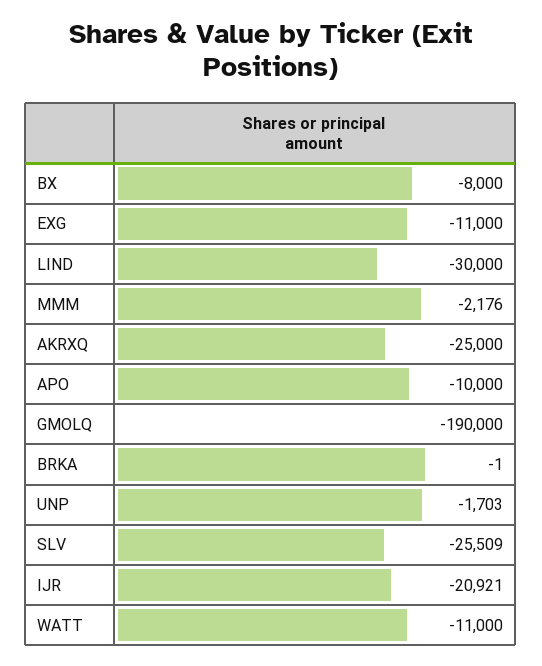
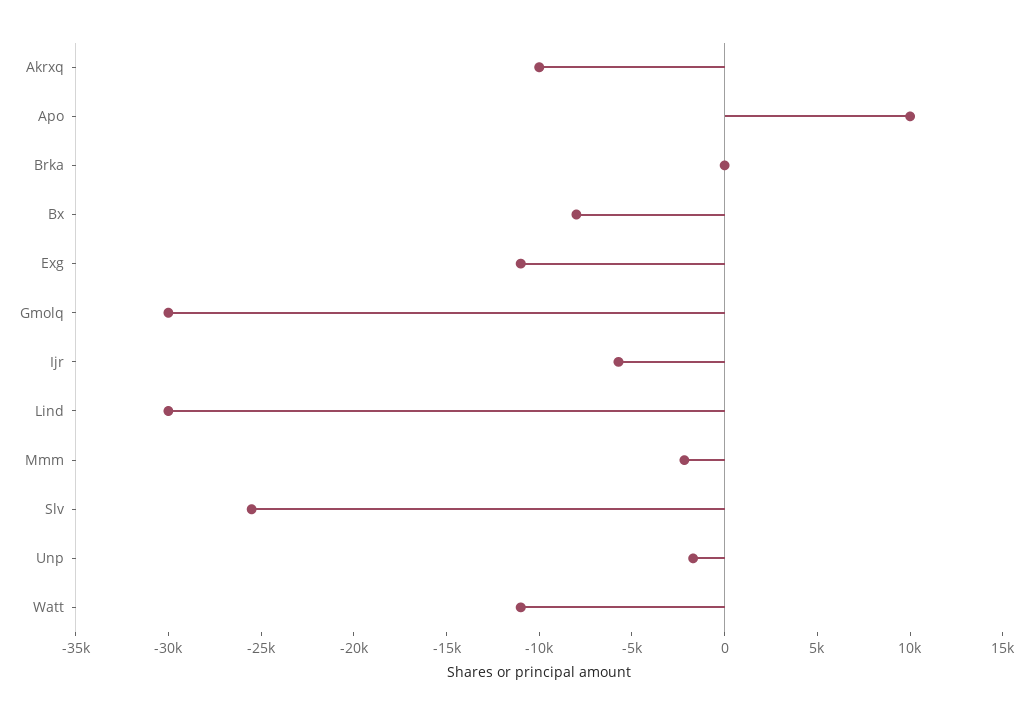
AKRXQ: -25000 -> -10000
APO: -10000 -> 10000
GMOLQ: -190000 -> -30000
IJR: -20921 -> -6000

